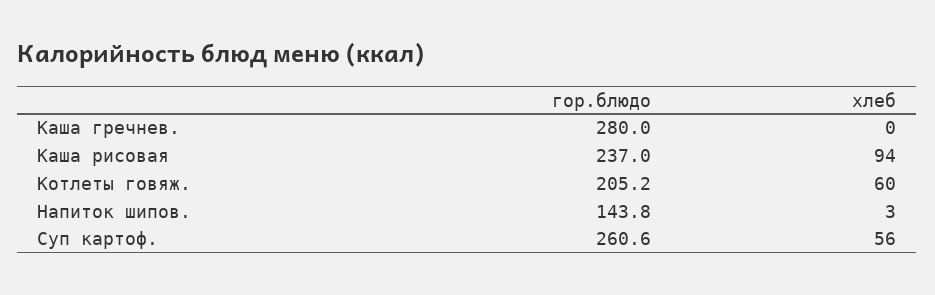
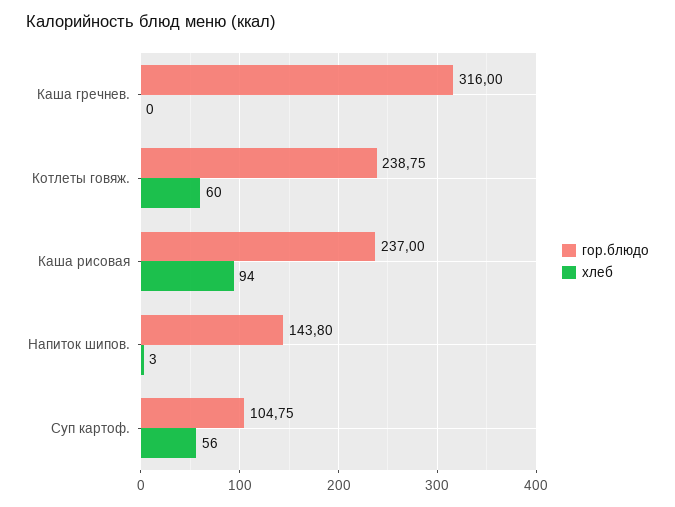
гор.блюдо, Каша гречнев.: 280 -> 316
гор.блюдо, Котлеты говяж.: 205.2 -> 238.75
гор.блюдо, Суп картоф.: 260.6 -> 104.75

